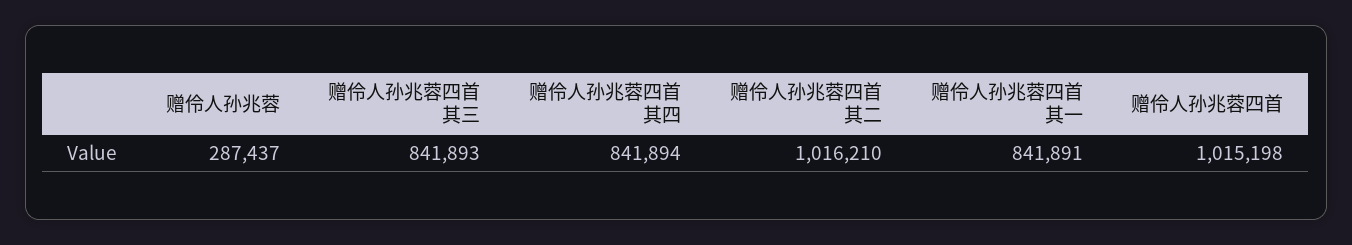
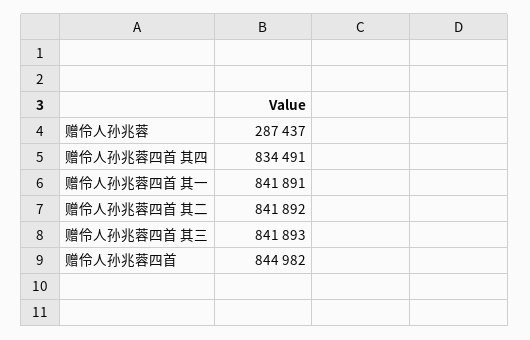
赠伶人孙兆蓉四首 其四: 841894 -> 834491
赠伶人孙兆蓉四首 其二: 1016210 -> 841892
赠伶人孙兆蓉四首: 1015198 -> 844982

